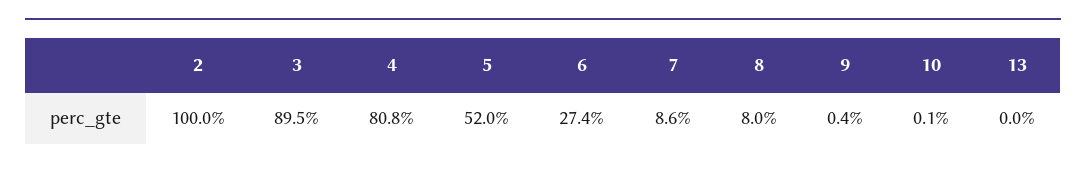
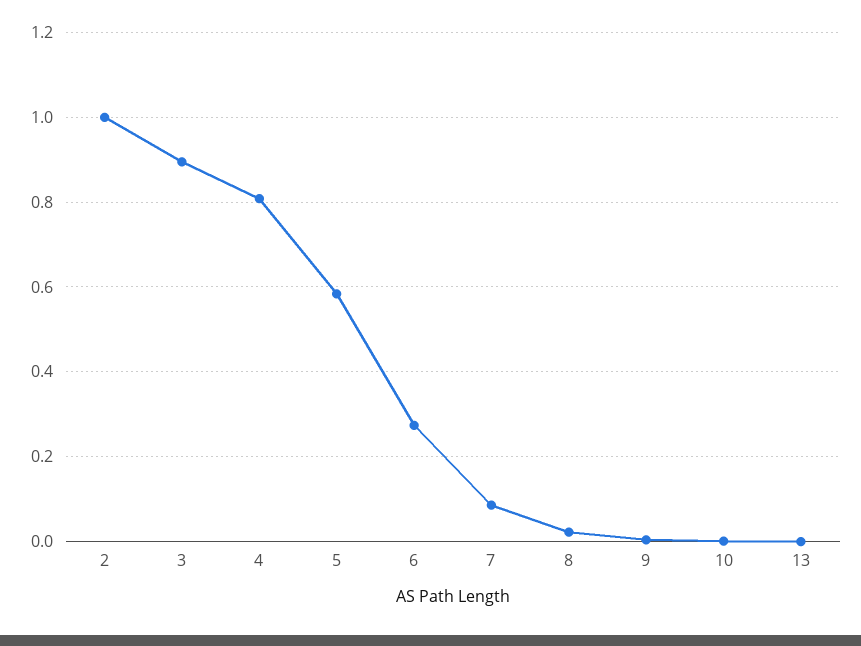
5: 0.52 -> 0.58
8: 0.08 -> 0.02

